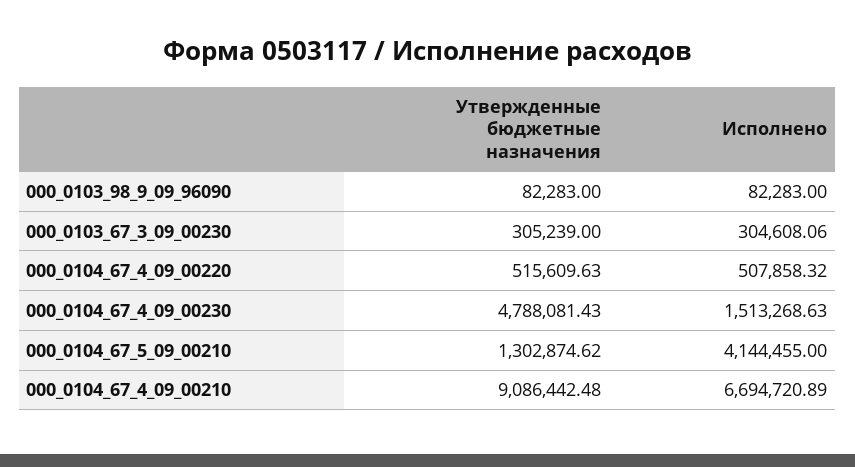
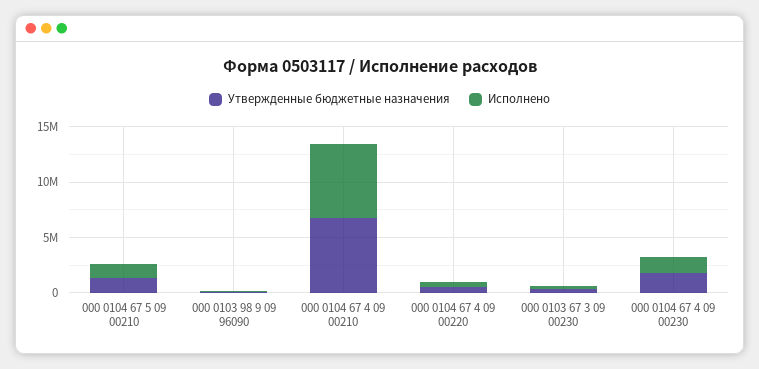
Утвержденные бюджетные назначения, 000_0104_67_4_09_00230: 4788081.43 -> 2000000
Исполнено, 000_0104_67_5_09_00210: 4144455 -> 1000000
Утвержденные бюджетные назначения, 000_0104_67_4_09_00210: 9086442.48 -> 7000000

